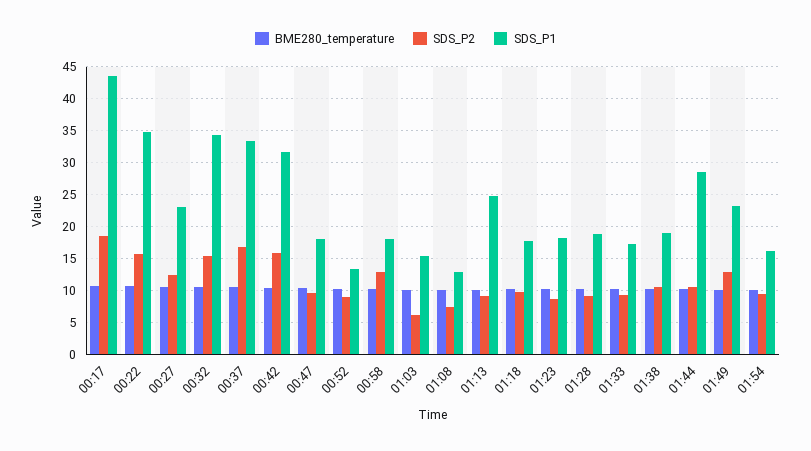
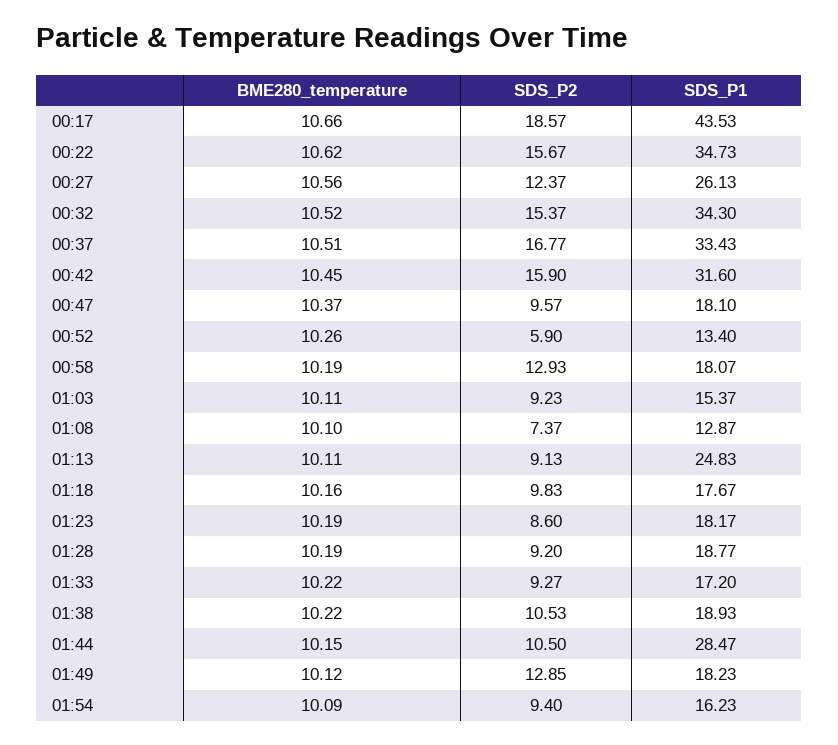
SDS_P1, 00:27: 23 -> 26.13
SDS_P2, 00:52: 9 -> 5.9
SDS_P2, 01:03: 6 -> 9.23
SDS_P1, 01:49: 23 -> 18.23

